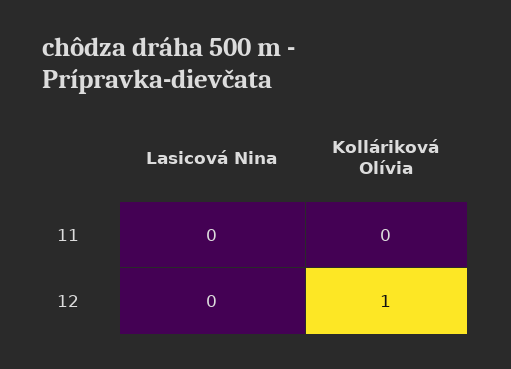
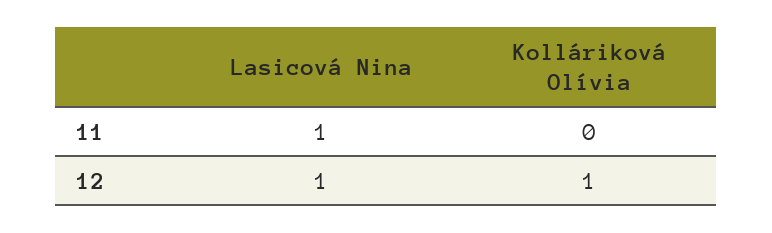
Lasicová Nina, 11: 0 -> 1
Lasicová Nina, 12: 0 -> 1

